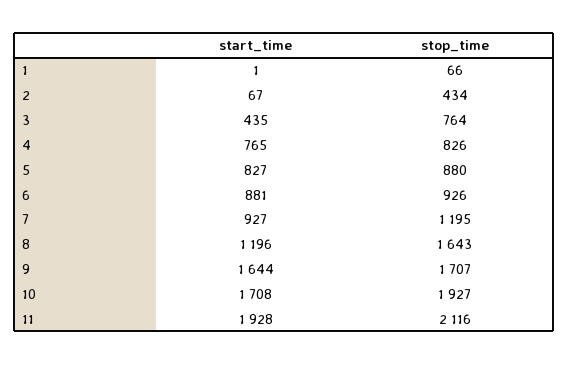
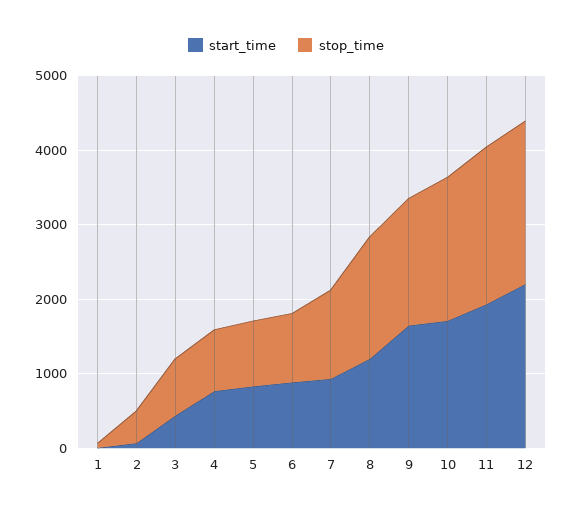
start_time, 12: none -> 2200
stop_time, 12: none -> 2200

